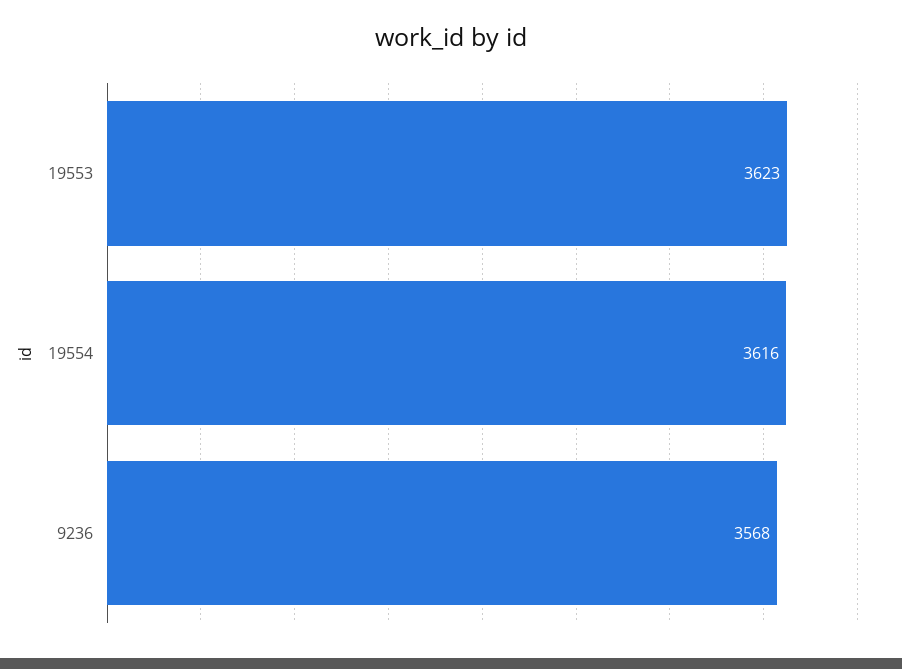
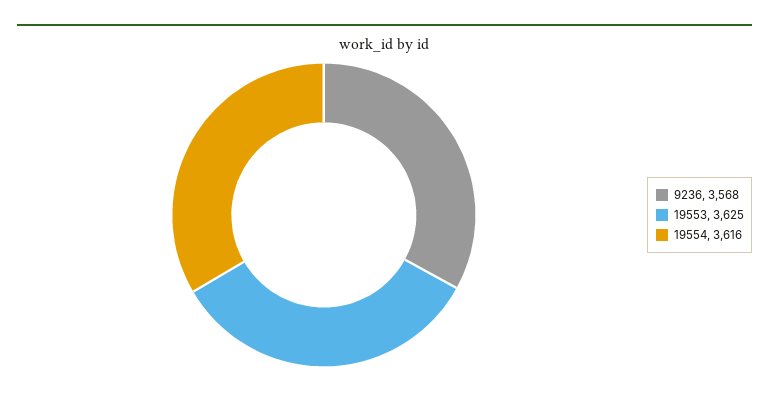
19553: 3623 -> 3625

